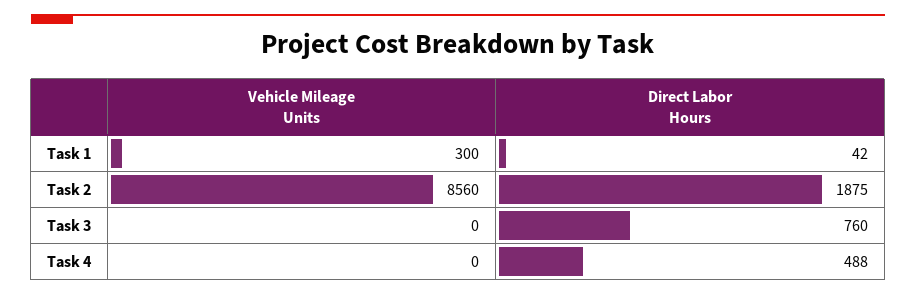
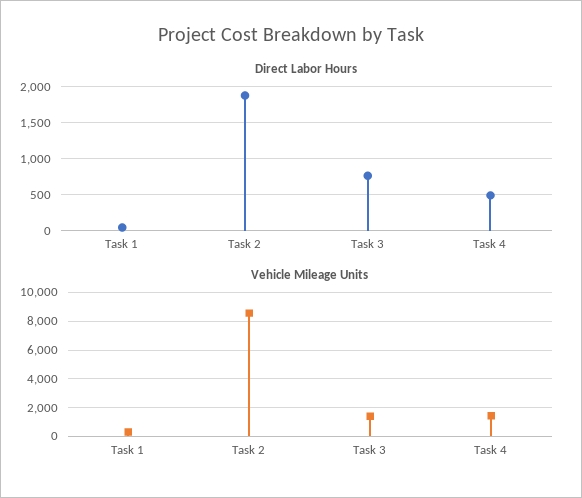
Vehicle Mileage Units, Task 3: 0 -> 1500
Vehicle Mileage Units, Task 4: 0 -> 1500

